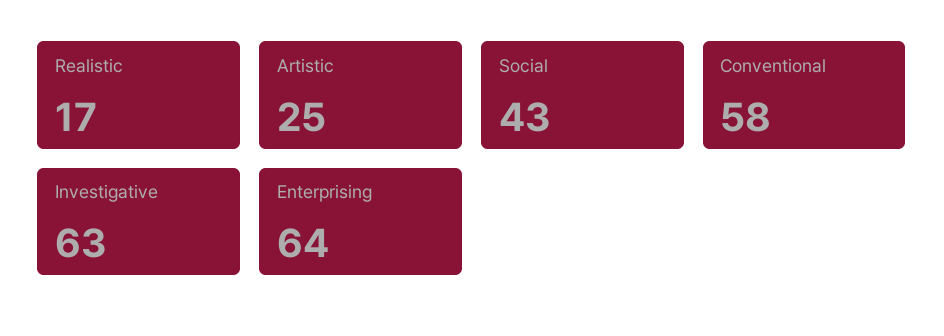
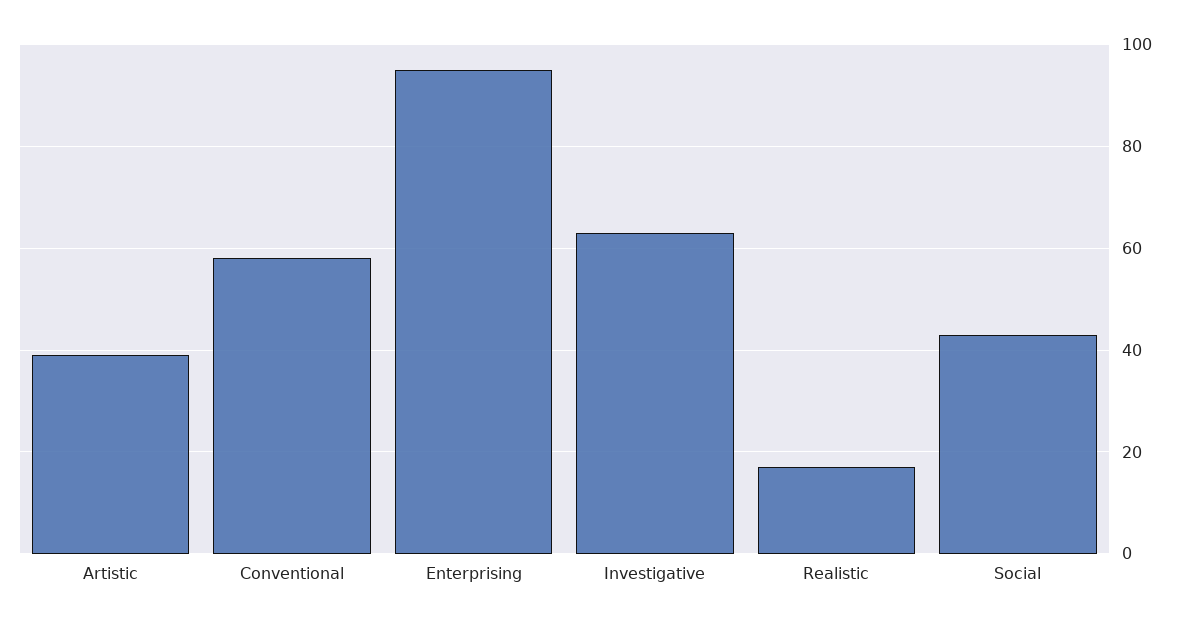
Artistic: 25 -> 40
Enterprising: 64 -> 95

